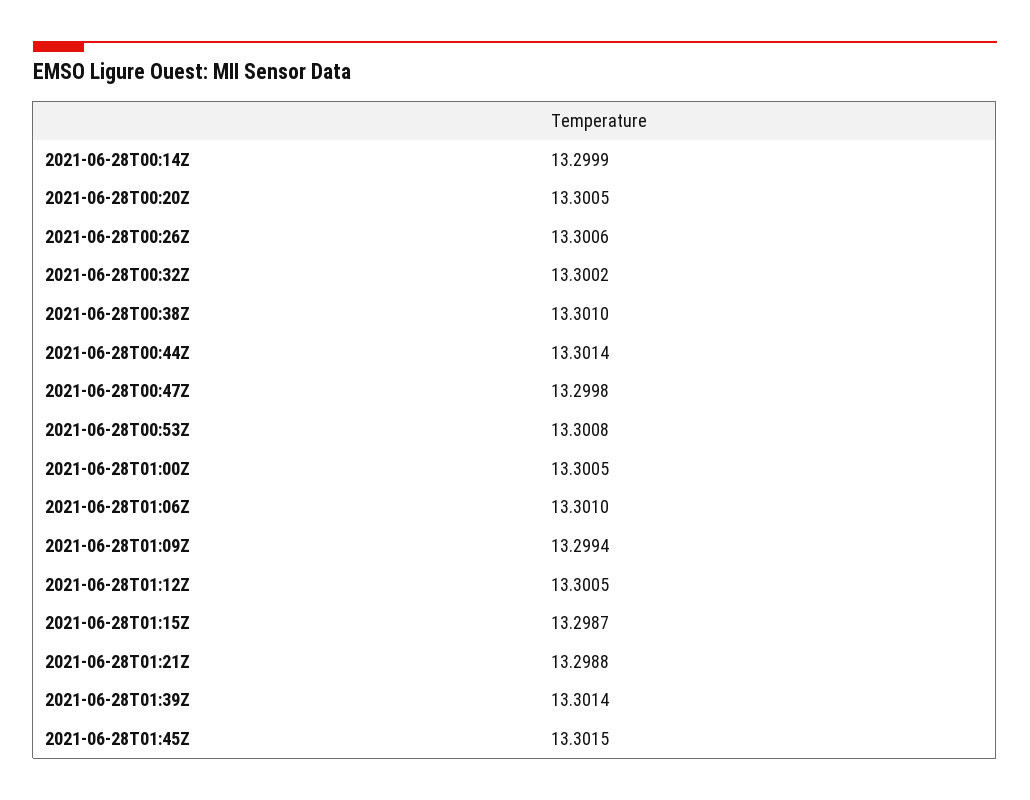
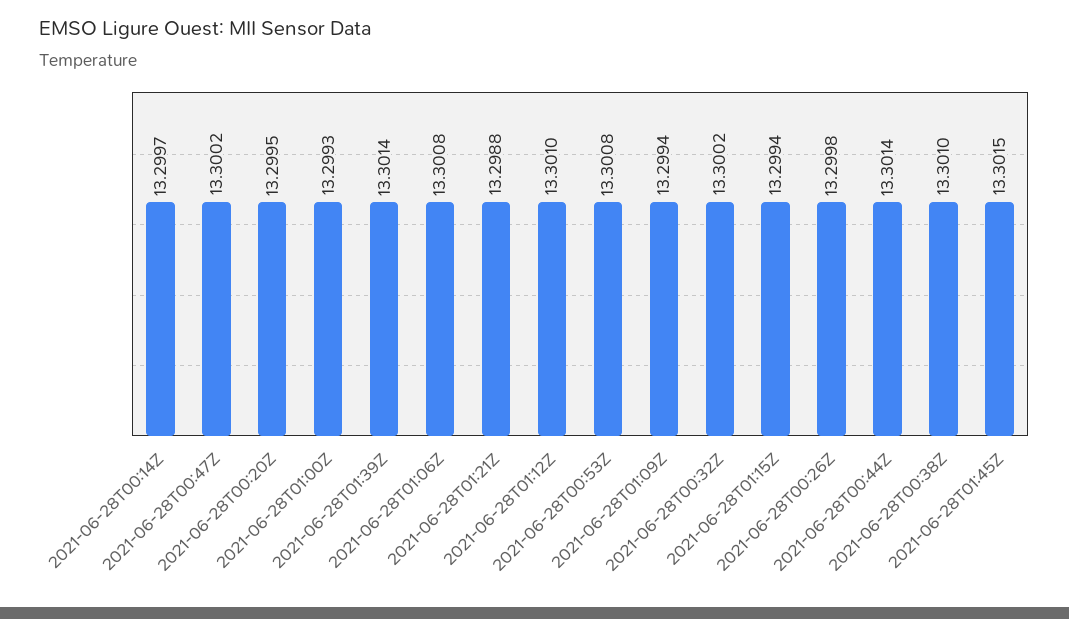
2021-06-28T00:14Z: 13.2999 -> 13.2997
2021-06-28T00:20Z: 13.3005 -> 13.2995
2021-06-28T00:26Z: 13.3006 -> 13.2998
2021-06-28T00:47Z: 13.2998 -> 13.3002
2021-06-28T01:00Z: 13.3005 -> 13.2993
2021-06-28T01:06Z: 13.301 -> 13.3008
2021-06-28T01:12Z: 13.3005 -> 13.301
2021-06-28T01:15Z: 13.2987 -> 13.2994

